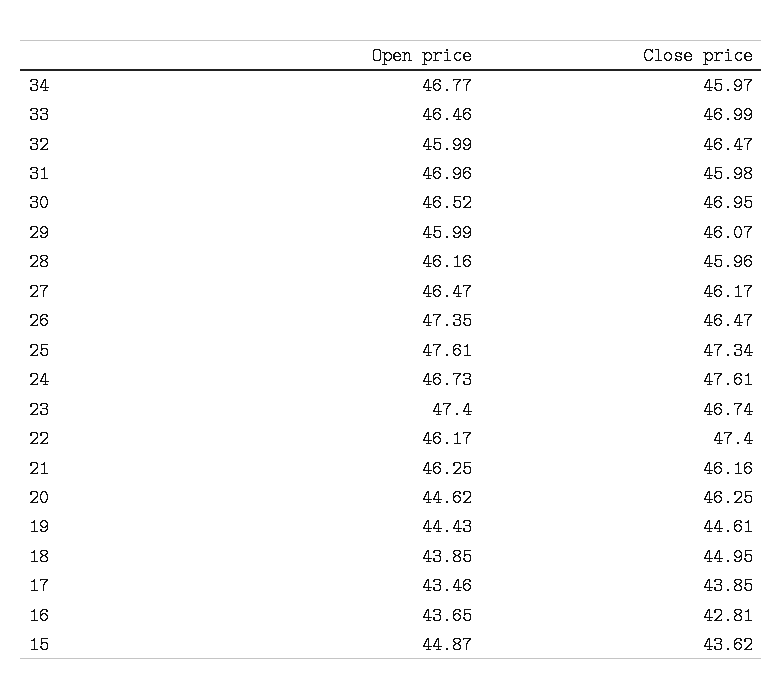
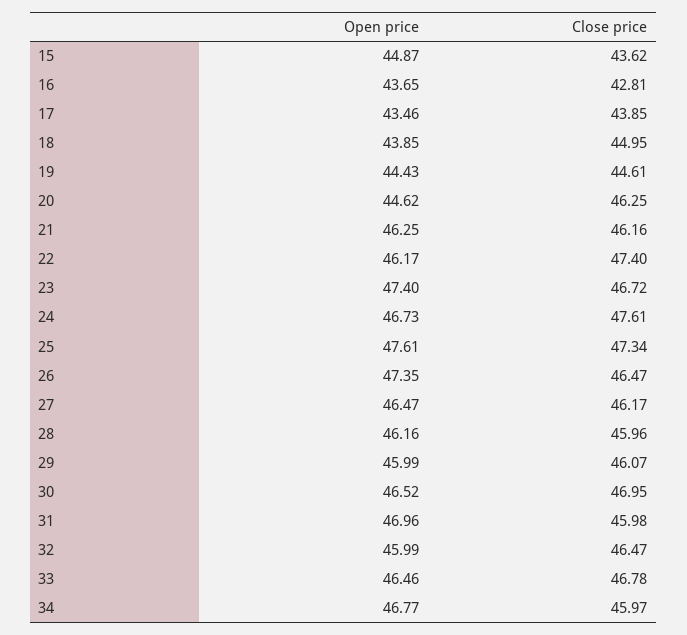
Close price, 33: 46.99 -> 46.78
Close price, 23: 46.74 -> 46.72

